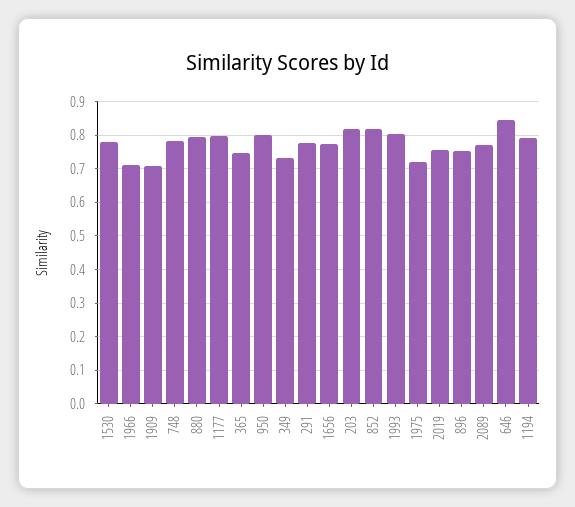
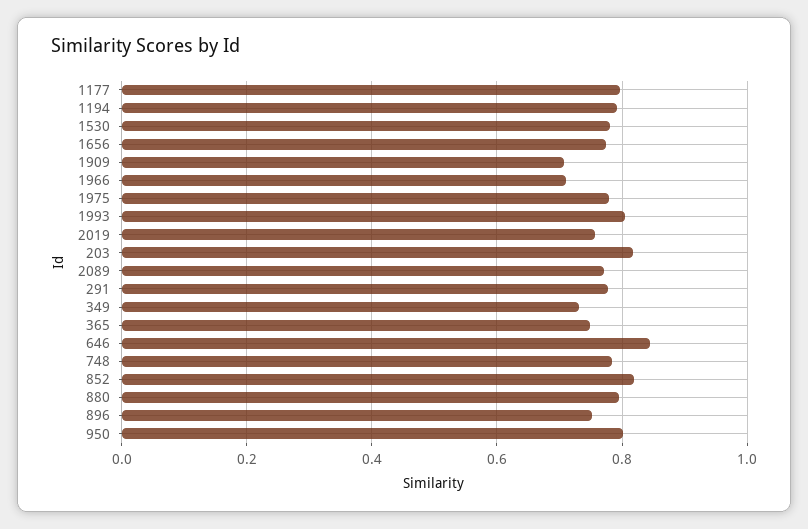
1975: 0.72 -> 0.78

